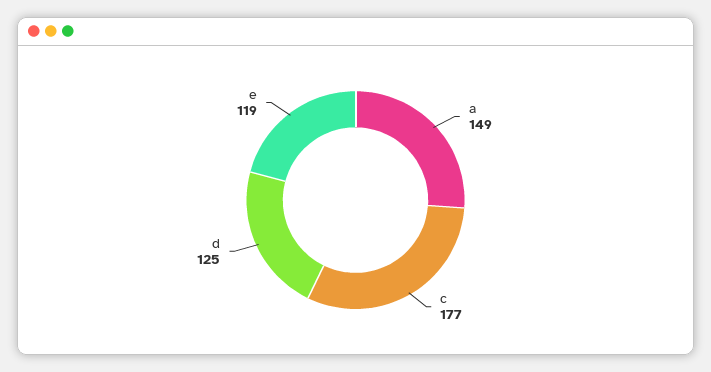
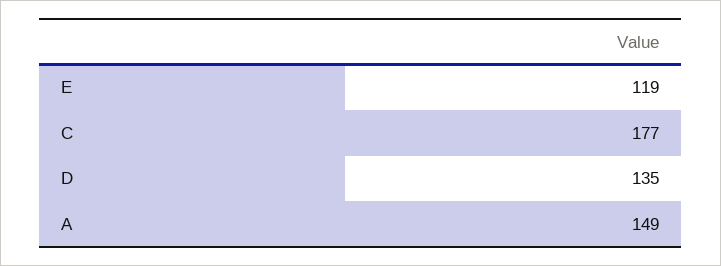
d: 125 -> 135

